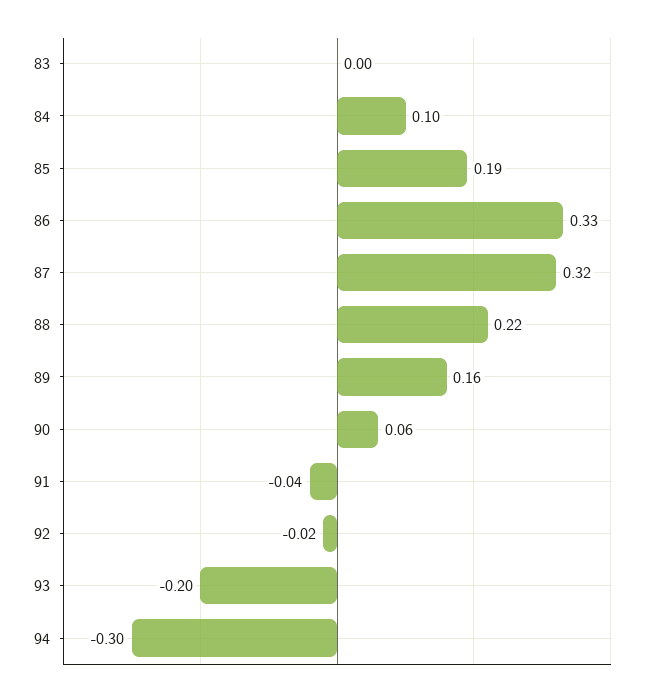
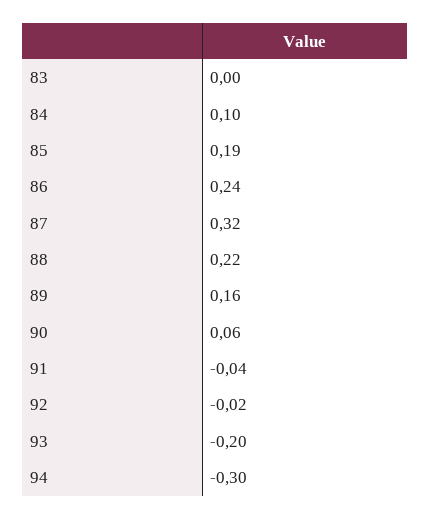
86: 0.33 -> 0.24

